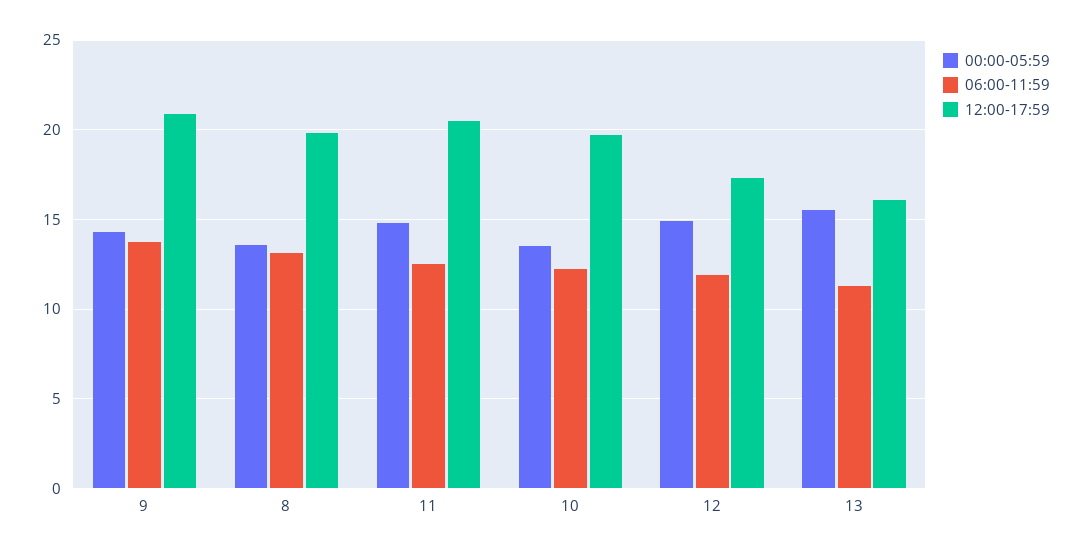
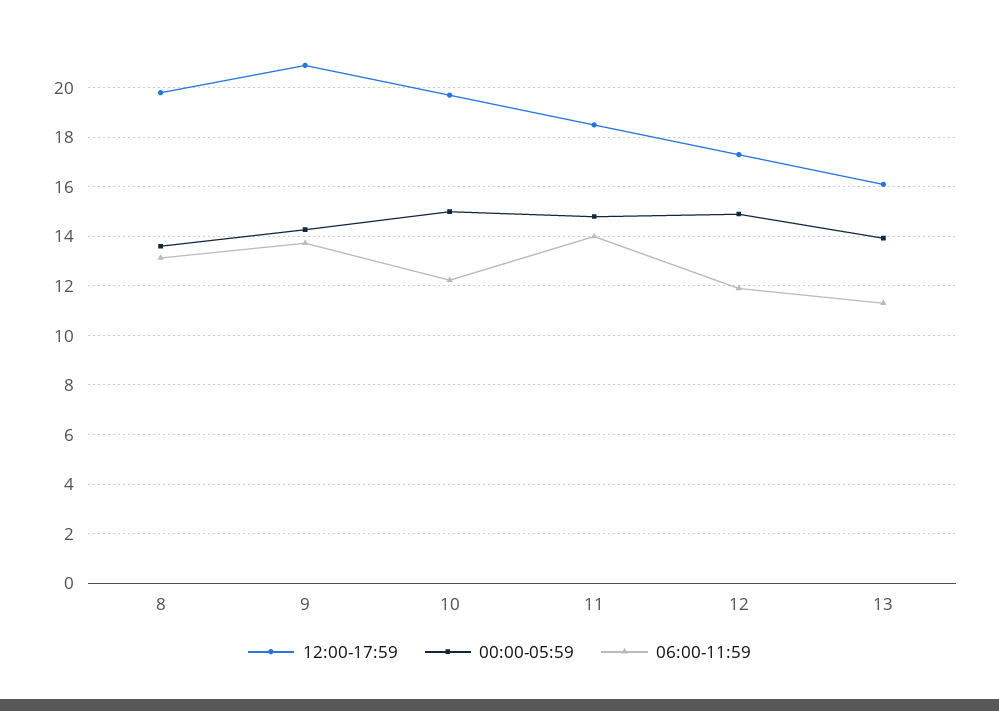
06:00-11:59, 11: 12.5 -> 14
12:00-17:59, 11: 20.5 -> 18.5
00:00-05:59, 10: 13.5 -> 15
00:00-05:59, 13: 15.5 -> 14

